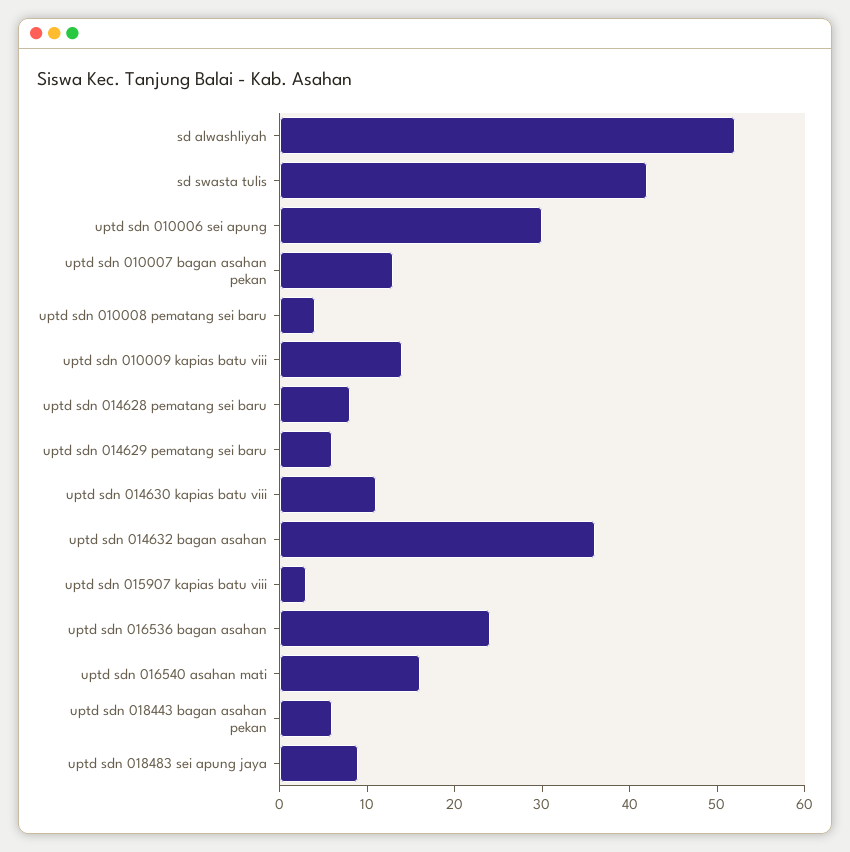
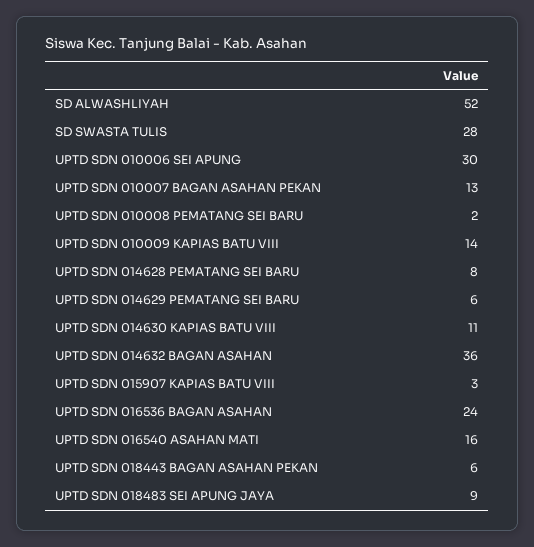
sd swasta tulis: 42 -> 28
uptd sdn 010008 pematang sei baru: 4 -> 2

